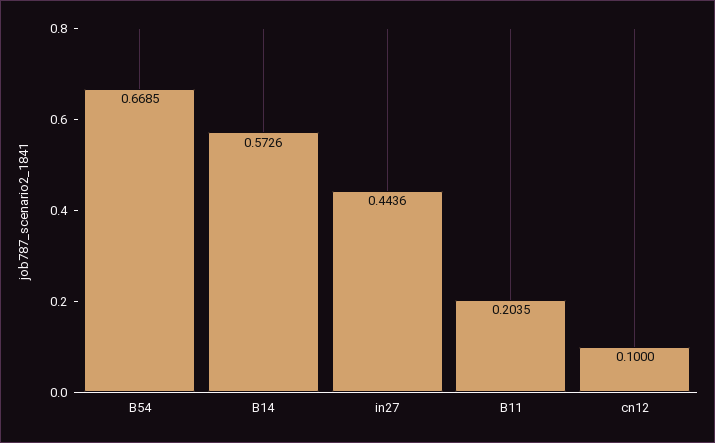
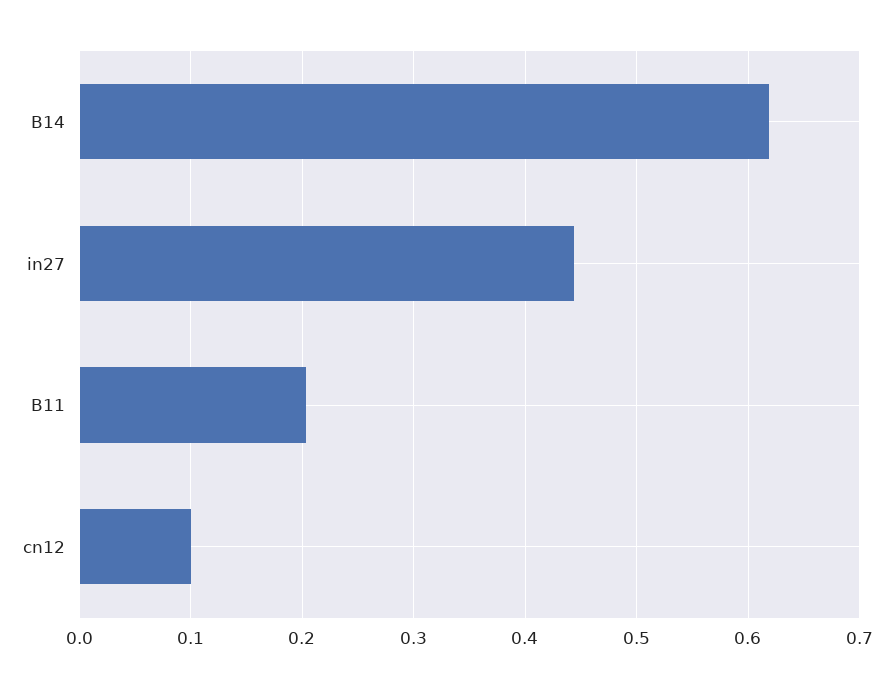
B54: 0.6685 -> none
B14: 0.5726 -> 0.62

